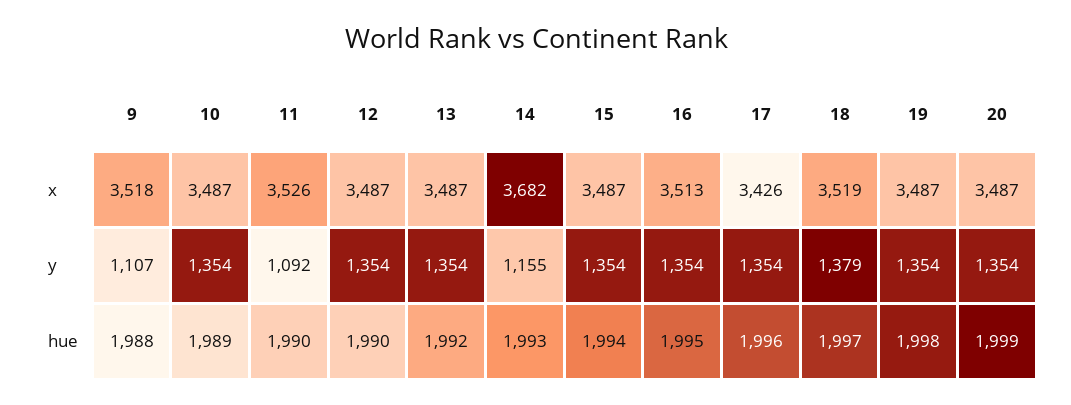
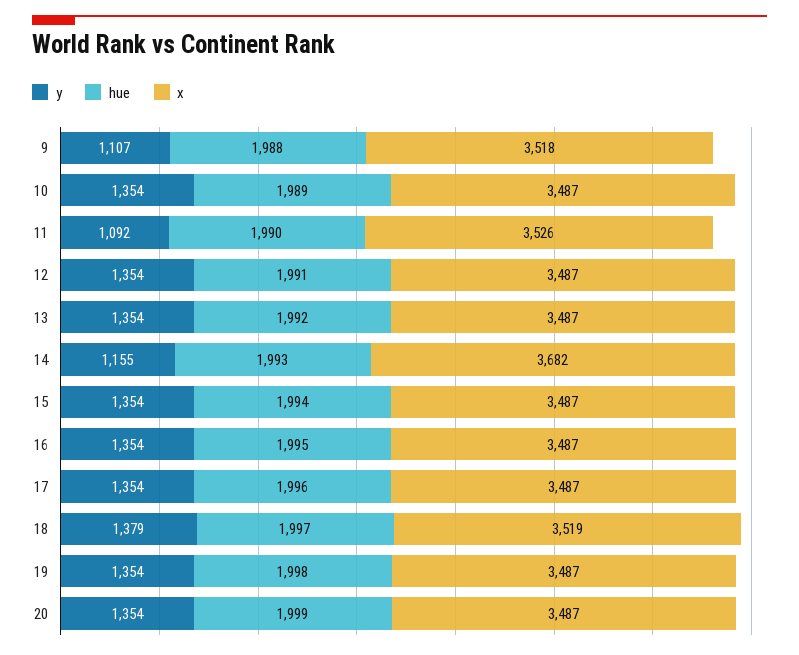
x, 16: 3513 -> 3487
x, 17: 3426 -> 3487
hue, 12: 1990 -> 1991

